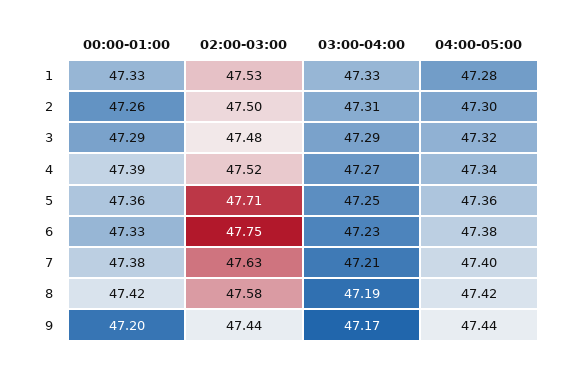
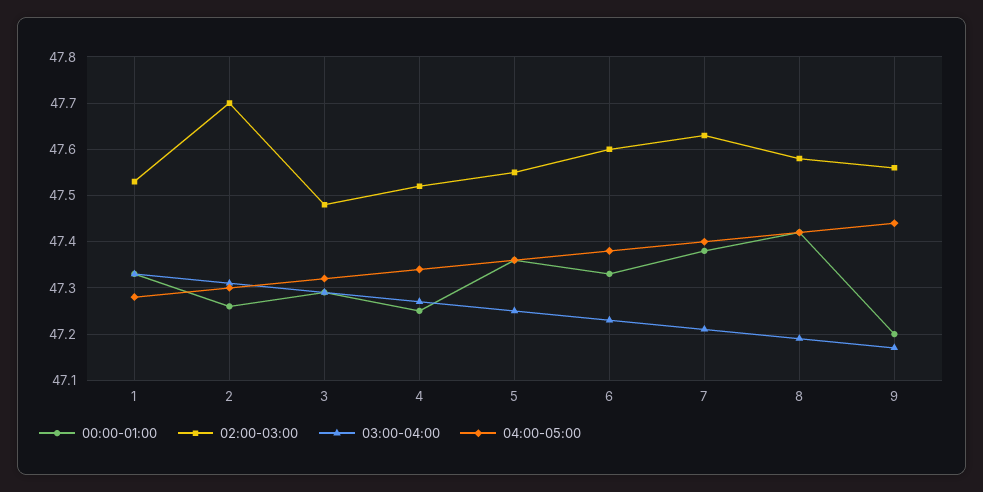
02:00-03:00, 2: 47.5 -> 47.7
00:00-01:00, 4: 47.39 -> 47.25
02:00-03:00, 5: 47.71 -> 47.55
02:00-03:00, 6: 47.75 -> 47.6
02:00-03:00, 9: 47.44 -> 47.55

